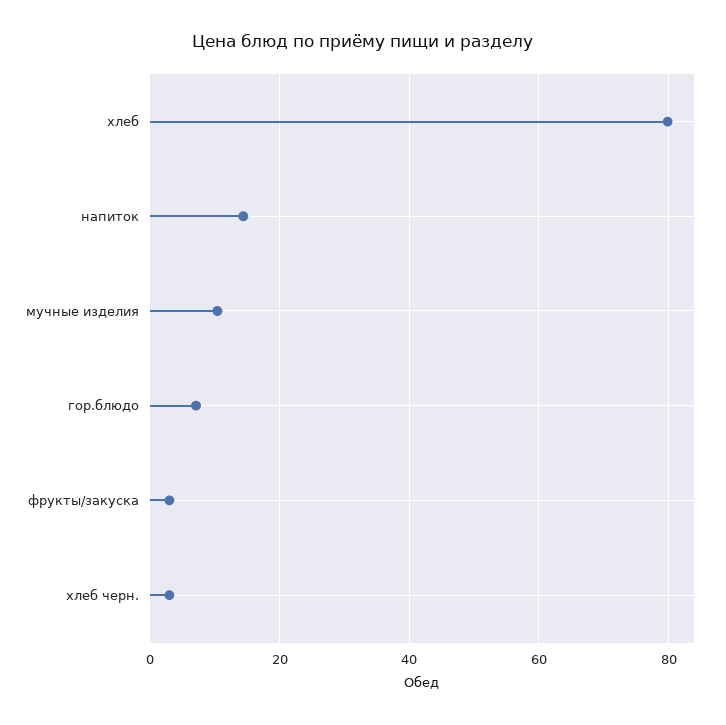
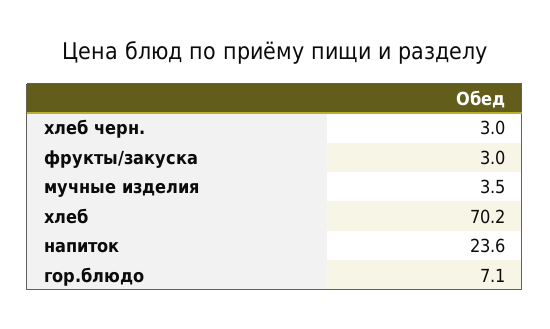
хлеб: 80 -> 70.2
напиток: 14 -> 23.6
мучные изделия: 10 -> 3.5

